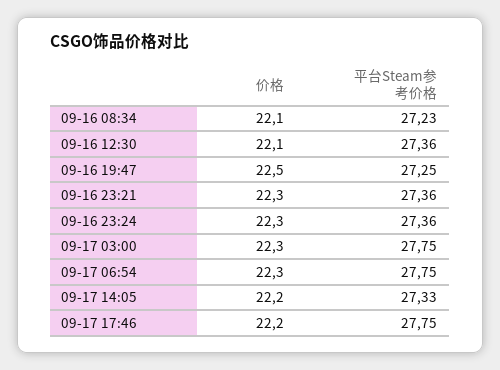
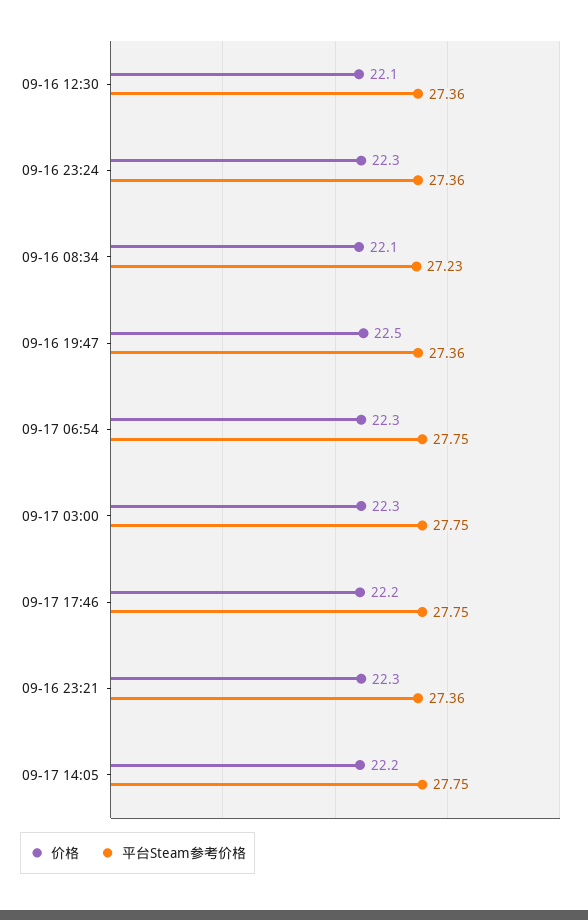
平台Steam参考价格, 09-16 19:47: 27.25 -> 27.36
平台Steam参考价格, 09-17 14:05: 27.33 -> 27.75

